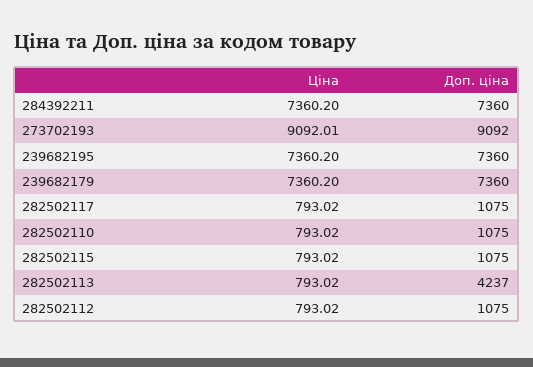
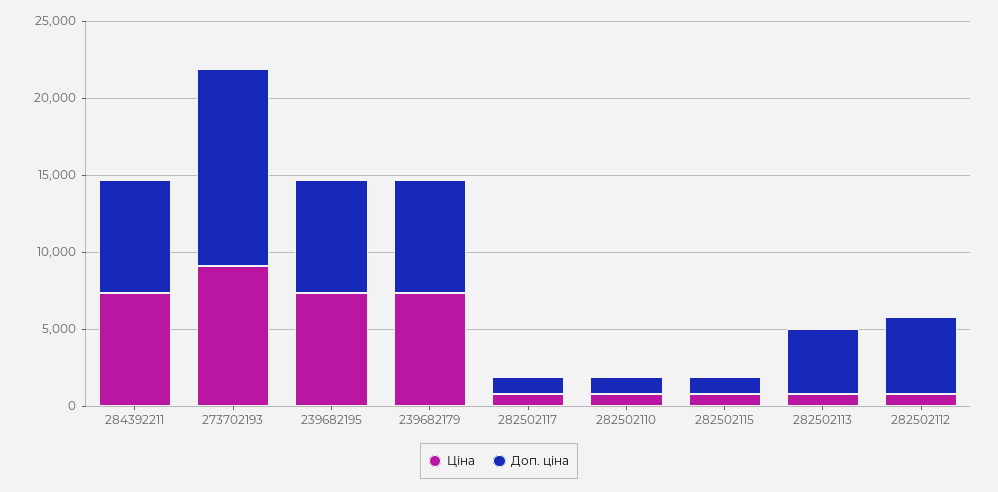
Доп. ціна, 273702193: 9092 -> 13000
Доп. ціна, 282502112: 1075 -> 5000

